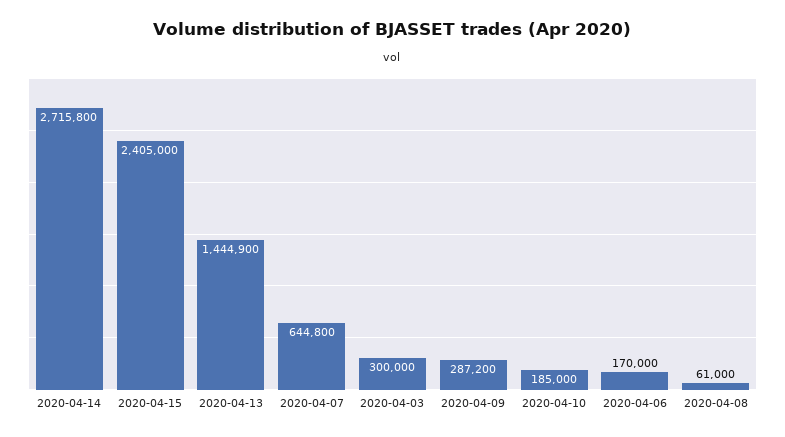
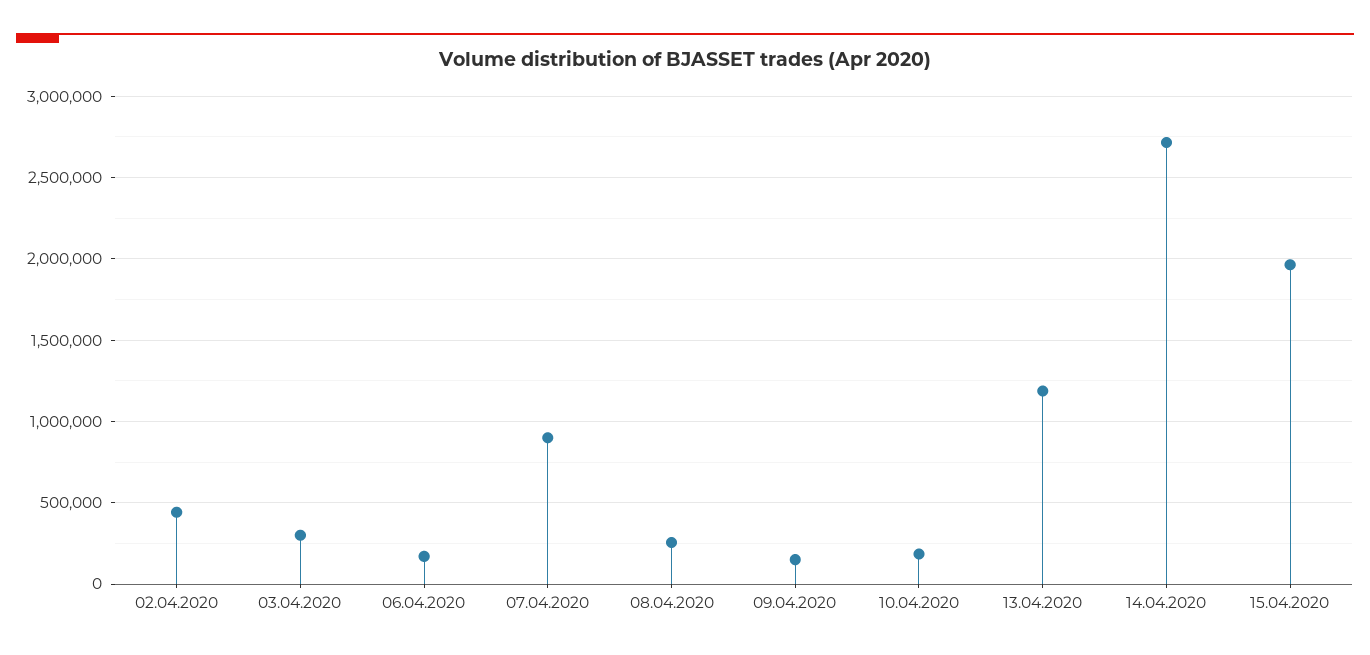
2020-04-15: 2405000 -> 1950000
2020-04-13: 1444900 -> 1200000
2020-04-07: 644800 -> 900000
2020-04-09: 287200 -> 150000
2020-04-08: 61000 -> 250000
02.04.2020: none -> 450000

